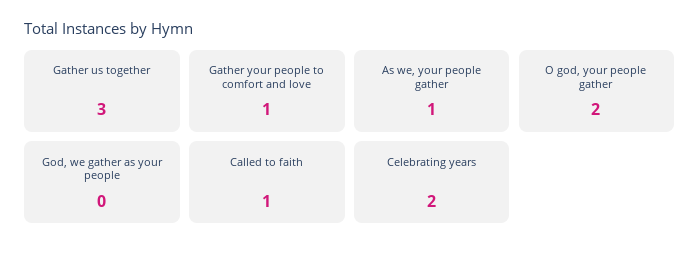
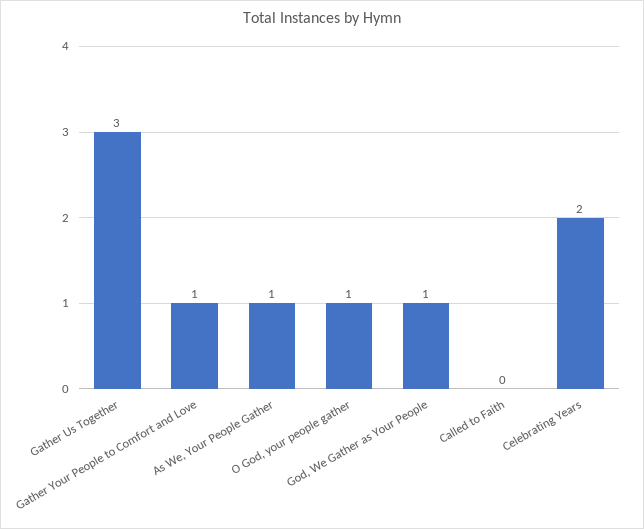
O god, your people gather: 2 -> 1
God, we gather as your people: 0 -> 1
Called to faith: 1 -> 0

